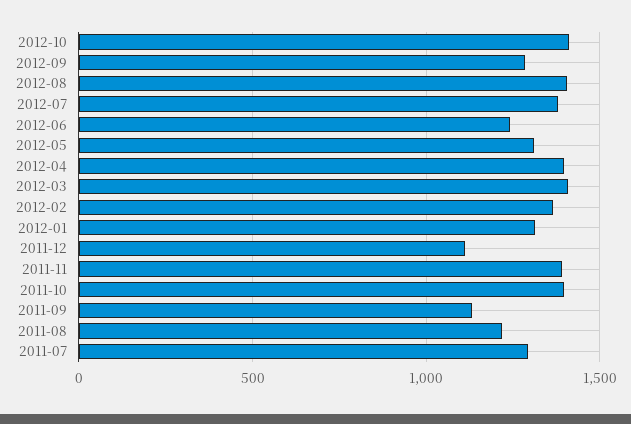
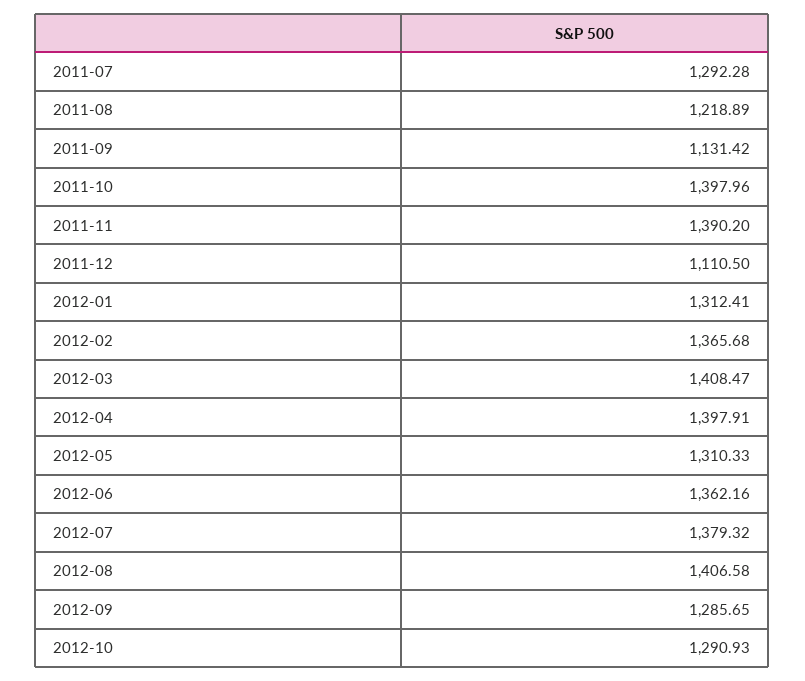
2012-10: 1400 -> 1290.93
2012-06: 1250 -> 1362.16

